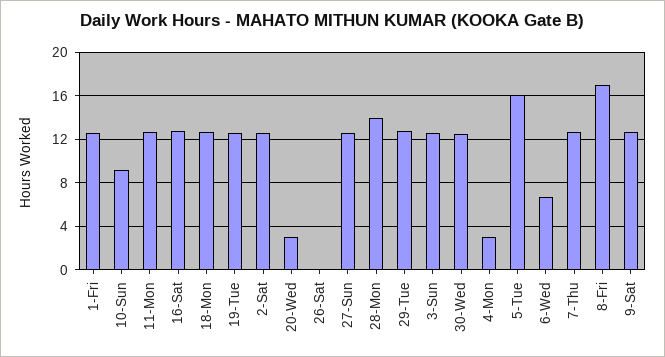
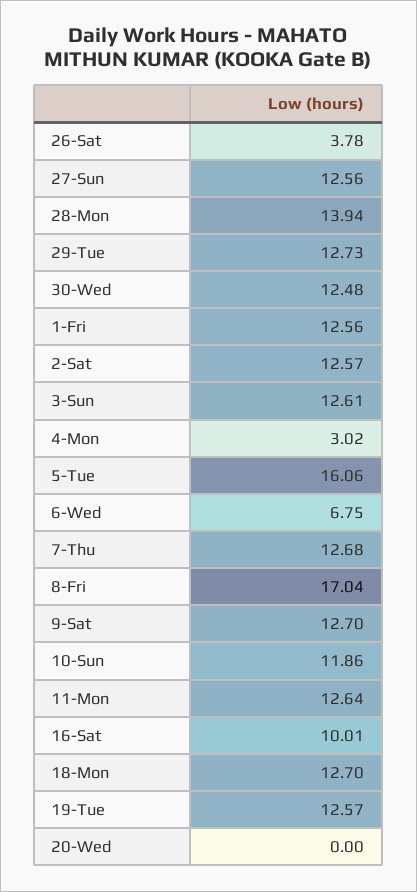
10-Sun: 9 -> 11.86
16-Sat: 13 -> 10.01
20-Wed: 3 -> 0
26-Sat: 0 -> 3.78

